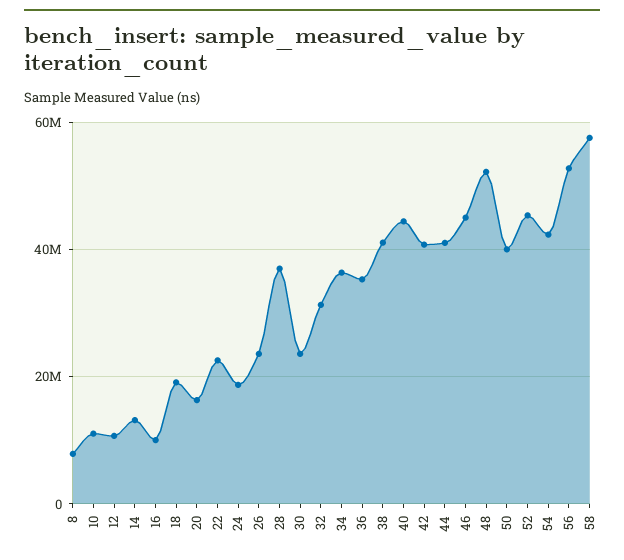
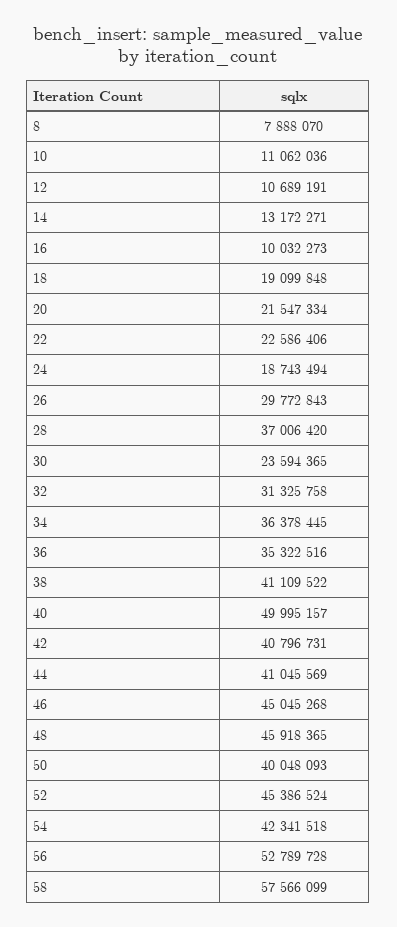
20: 16000000 -> 21547334
26: 24000000 -> 29772843
40: 44000000 -> 49995157
48: 52000000 -> 45918365

